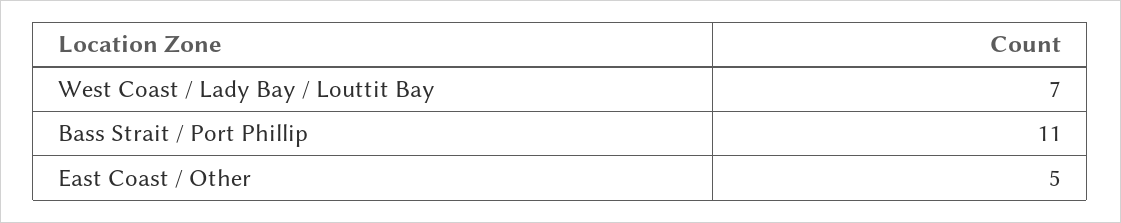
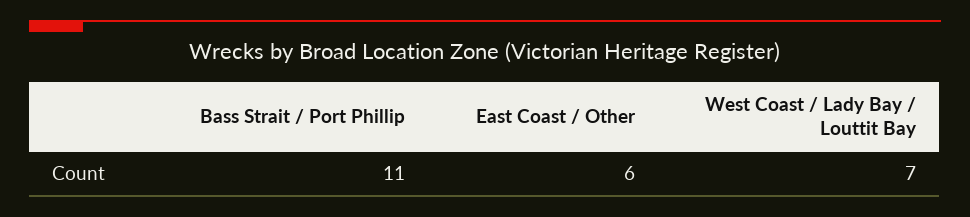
East Coast / Other: 5 -> 6

